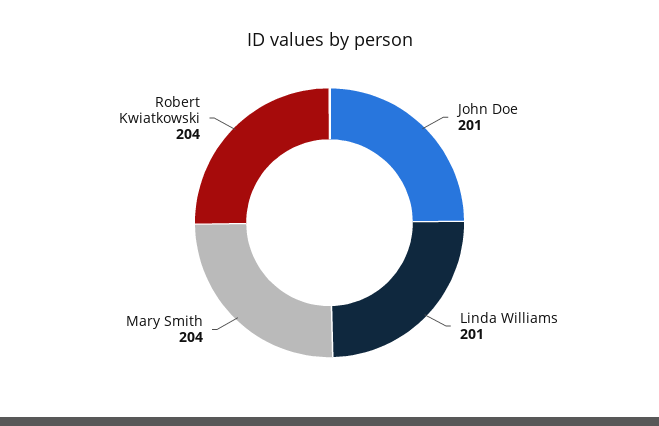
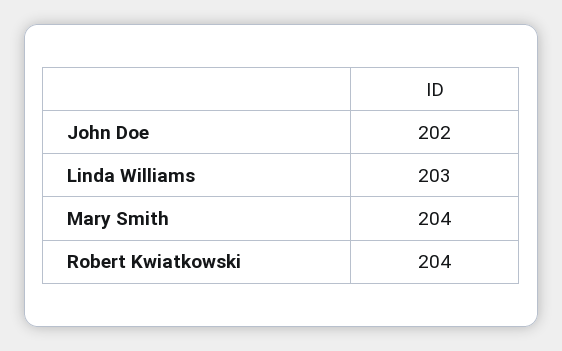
John Doe: 201 -> 202
Linda Williams: 201 -> 203

